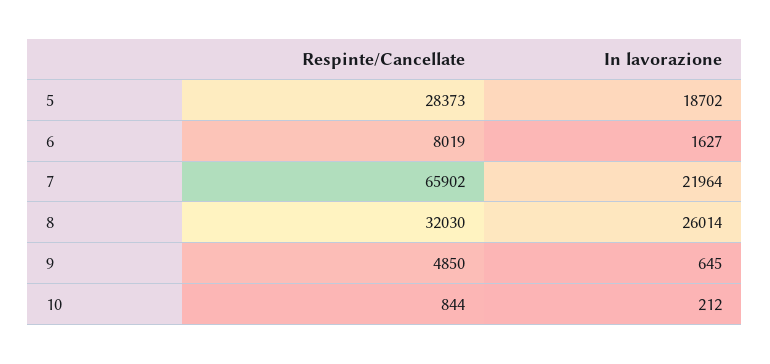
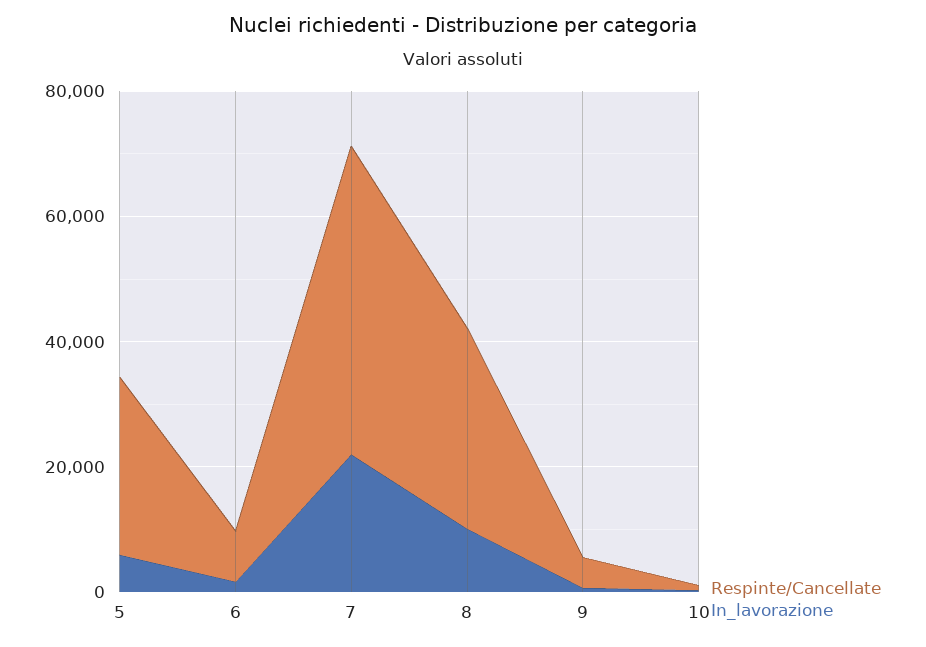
In lavorazione, 5: 18702 -> 5000
Respinte/Cancellate, 7: 65902 -> 50000
In lavorazione, 8: 26014 -> 10000

